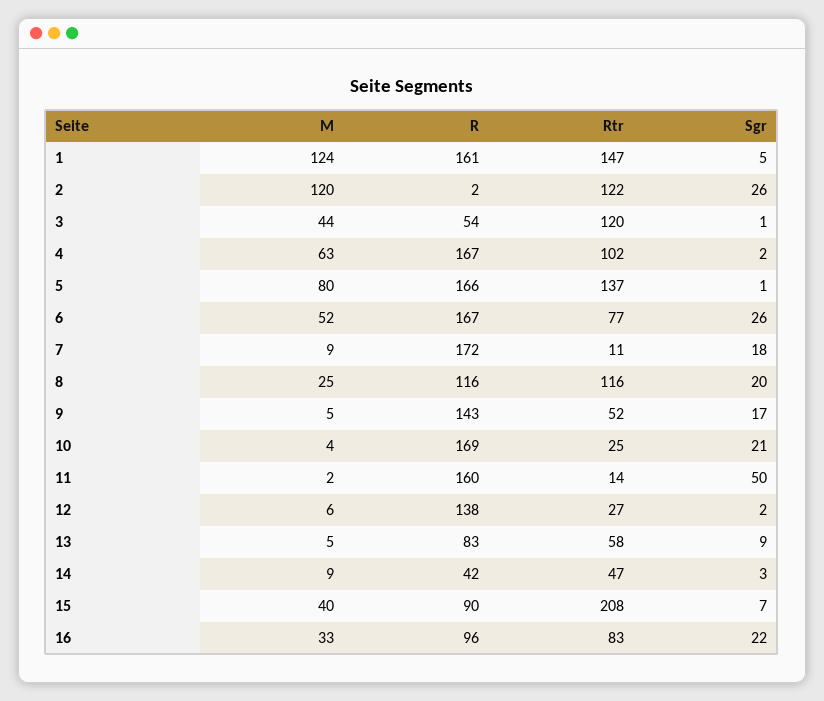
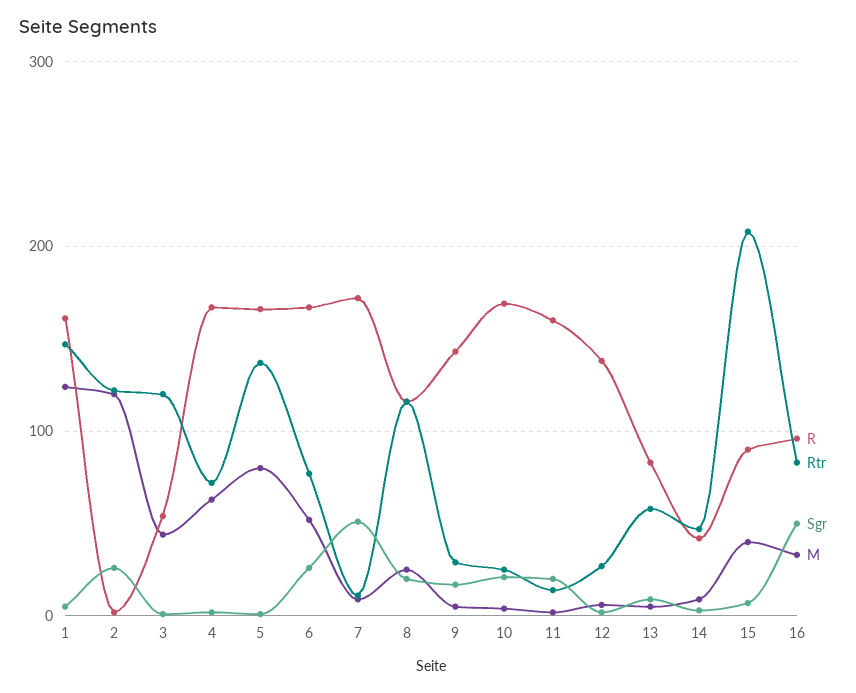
Rtr, 4: 102 -> 70
Sgr, 7: 18 -> 50
Rtr, 9: 52 -> 30
Sgr, 11: 50 -> 20
Sgr, 16: 22 -> 50

